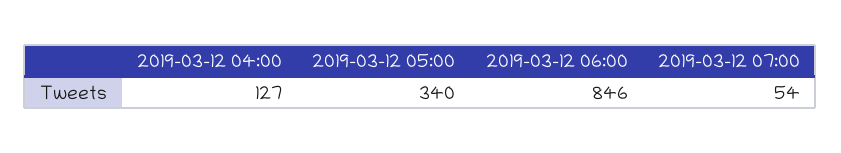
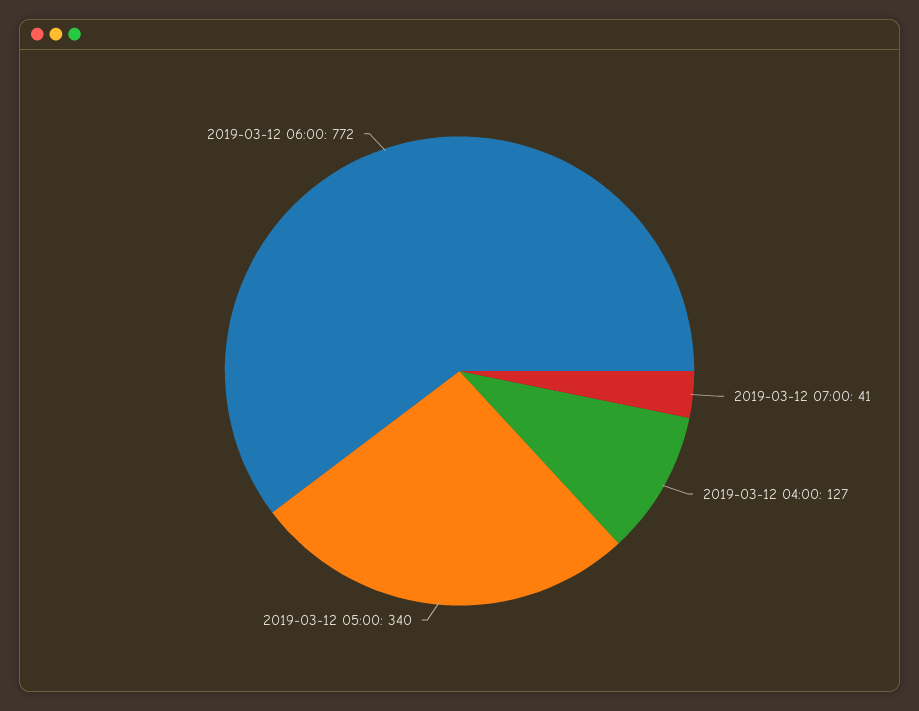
2019-03-12 06:00: 846 -> 772
2019-03-12 07:00: 54 -> 41

